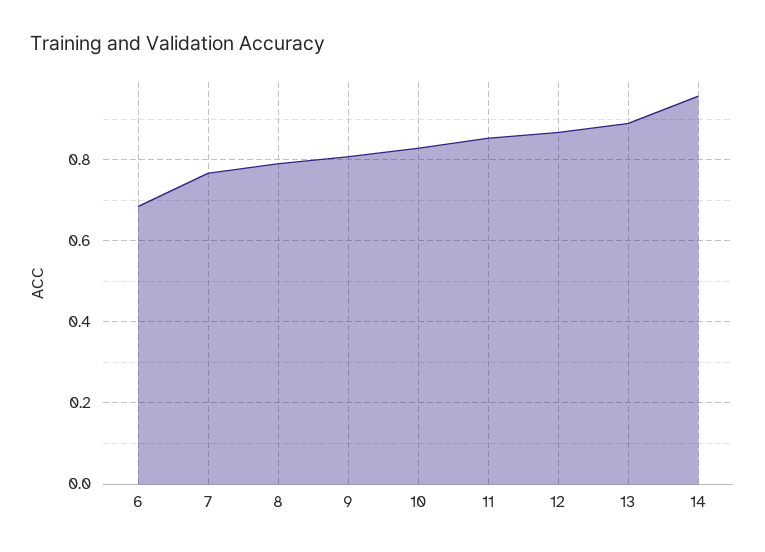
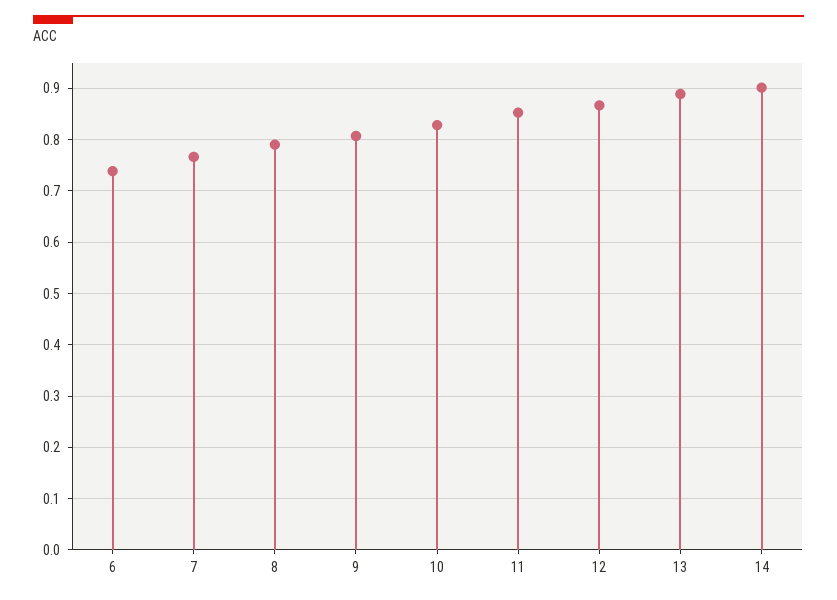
6: 0.68 -> 0.74
14: 0.96 -> 0.9

